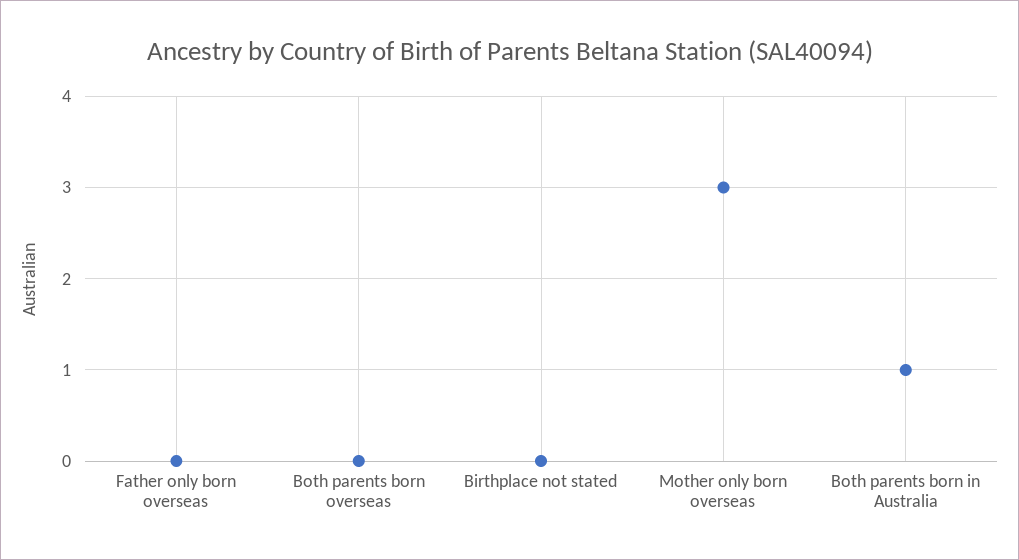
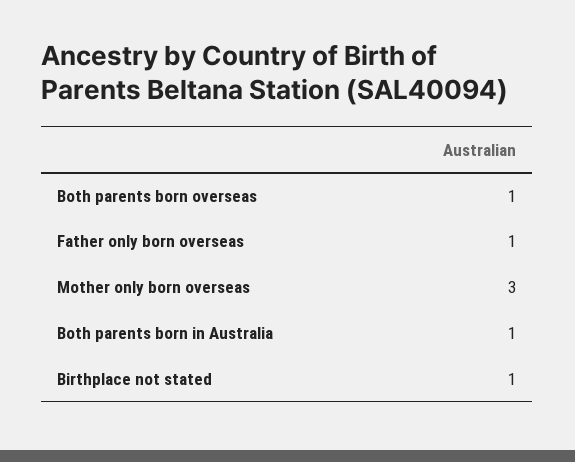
Father only born overseas: 0 -> 1
Both parents born overseas: 0 -> 1
Birthplace not stated: 0 -> 1

